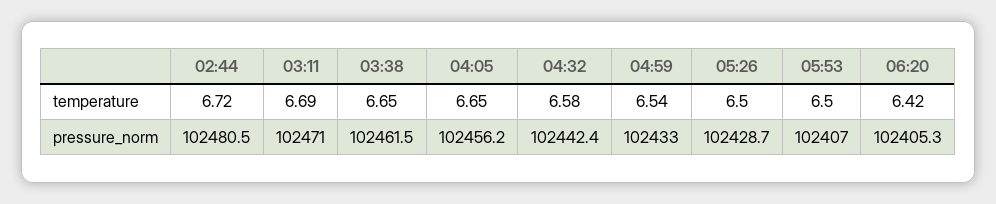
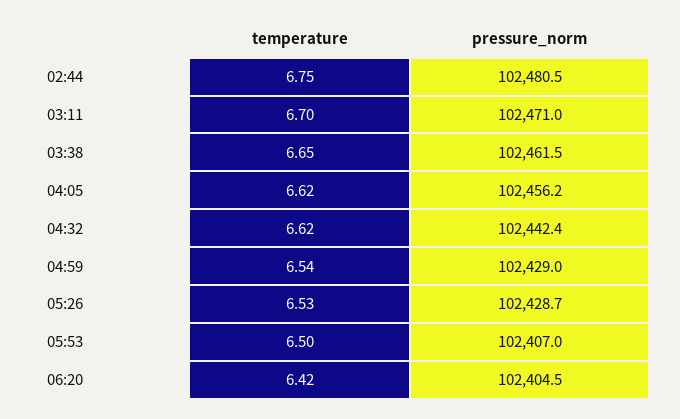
02:44, temperature: 6.72 -> 6.75
03:11, temperature: 6.69 -> 6.7
04:05, temperature: 6.65 -> 6.62
04:32, temperature: 6.58 -> 6.62
05:26, temperature: 6.5 -> 6.53
04:59, pressure_norm: 102433 -> 102429
06:20, pressure_norm: 102405.3 -> 102404.5

